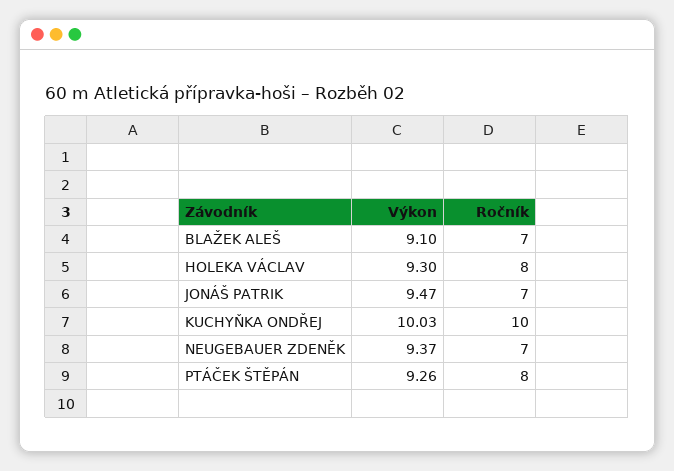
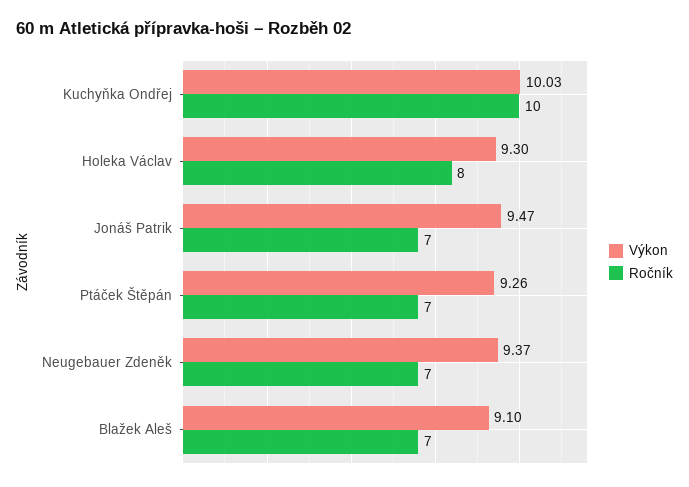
Ročník, PTÁČEK ŠTĚPÁN: 8 -> 7

